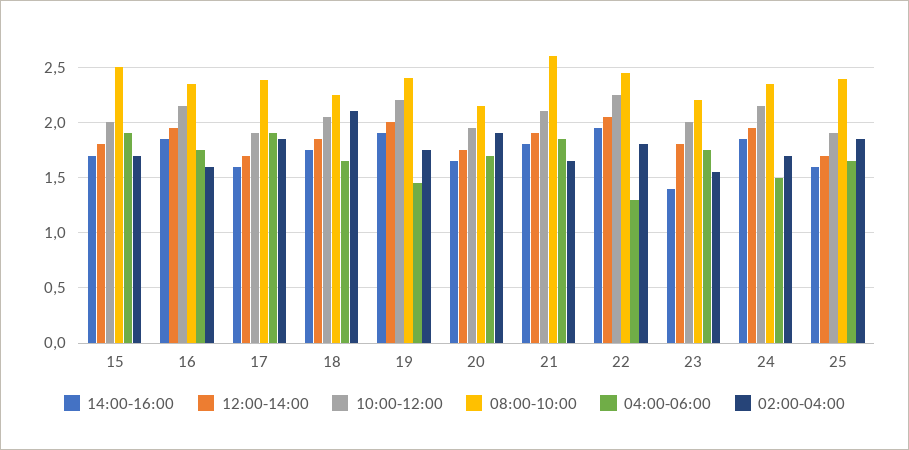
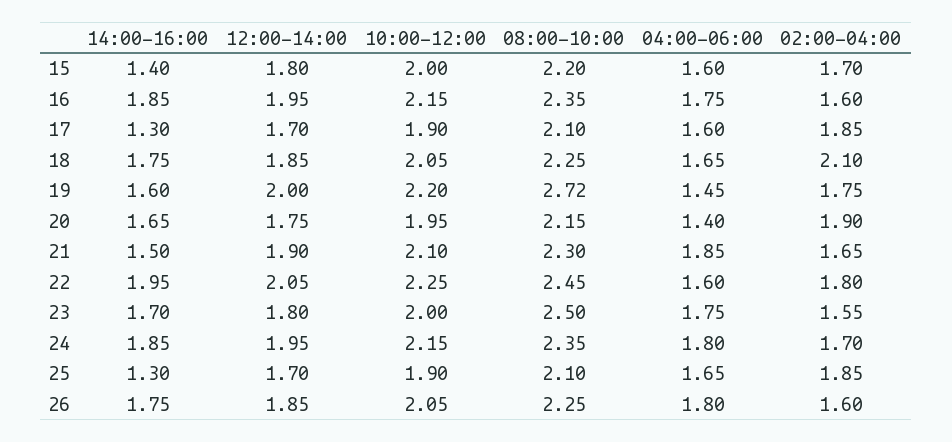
14:00-16:00, 15: 1.7 -> 1.4
08:00-10:00, 15: 2.5 -> 2.2
04:00-06:00, 15: 1.9 -> 1.6
14:00-16:00, 17: 1.6 -> 1.3
08:00-10:00, 17: 2.4 -> 2.1
04:00-06:00, 17: 1.9 -> 1.6
14:00-16:00, 19: 1.9 -> 1.6
08:00-10:00, 19: 2.4 -> 2.72
04:00-06:00, 20: 1.7 -> 1.4
14:00-16:00, 21: 1.8 -> 1.5
08:00-10:00, 21: 2.6 -> 2.3
04:00-06:00, 22: 1.3 -> 1.6
14:00-16:00, 23: 1.4 -> 1.7
08:00-10:00, 23: 2.2 -> 2.5
04:00-06:00, 24: 1.5 -> 1.8
14:00-16:00, 25: 1.6 -> 1.3
08:00-10:00, 25: 2.4 -> 2.1
14:00-16:00, 26: none -> 1.75
12:00-14:00, 26: none -> 1.85
10:00-12:00, 26: none -> 2.05
08:00-10:00, 26: none -> 2.25
04:00-06:00, 26: none -> 1.8
02:00-04:00, 26: none -> 1.6

